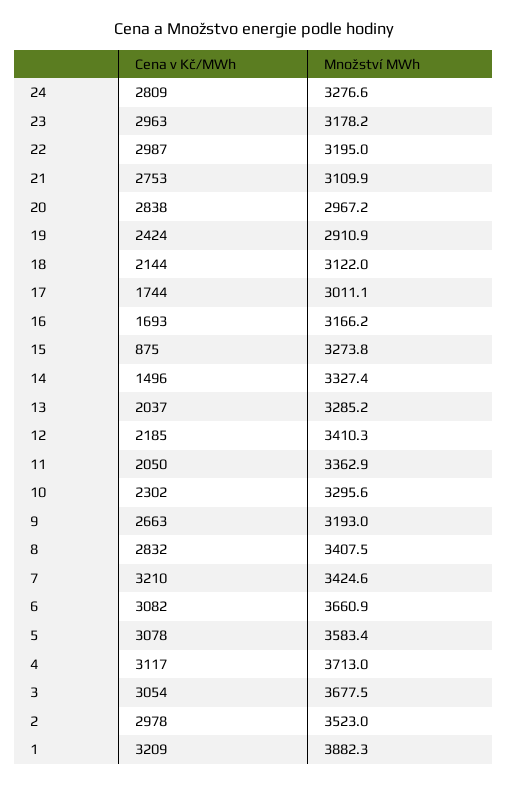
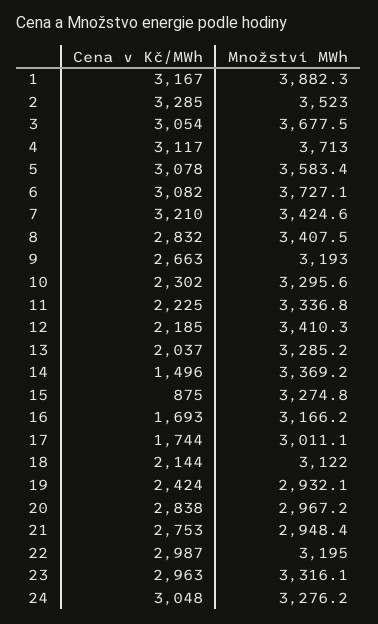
Cena v Kč/MWh, 24: 2809 -> 3048
Množství MWh, 24: 3276.6 -> 3276.2
Množství MWh, 23: 3178.2 -> 3316.1
Množství MWh, 21: 3109.9 -> 2948.4
Množství MWh, 19: 2910.9 -> 2932.1
Množství MWh, 15: 3273.8 -> 3274.8
Množství MWh, 14: 3327.4 -> 3369.2
Cena v Kč/MWh, 11: 2050 -> 2225
Množství MWh, 11: 3362.9 -> 3336.8
Množství MWh, 6: 3660.9 -> 3727.1
Cena v Kč/MWh, 2: 2978 -> 3285
Cena v Kč/MWh, 1: 3209 -> 3167

